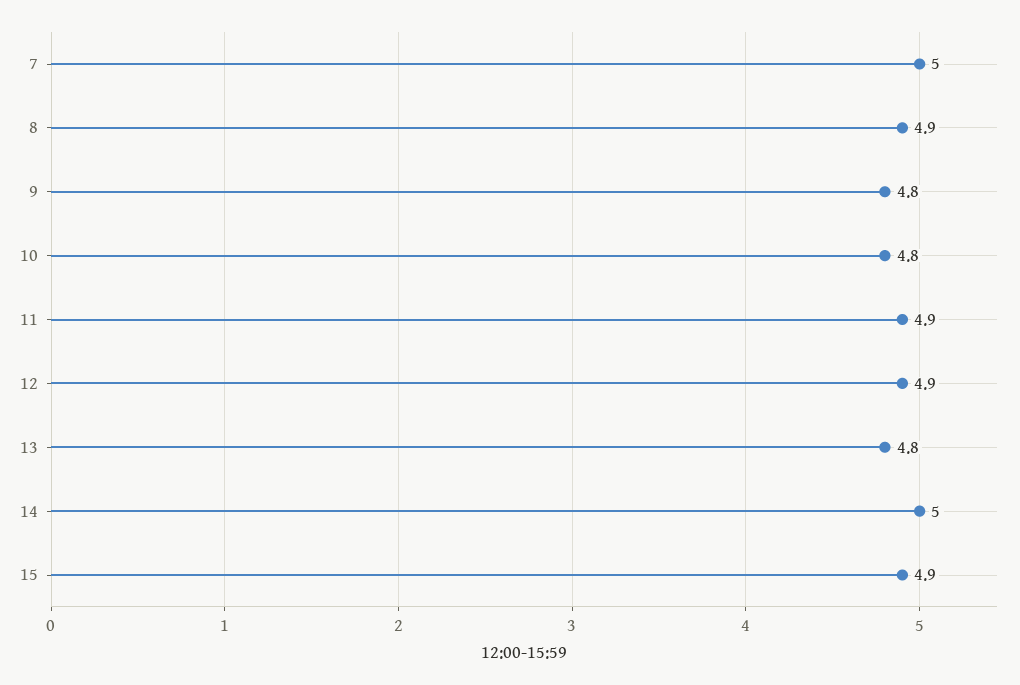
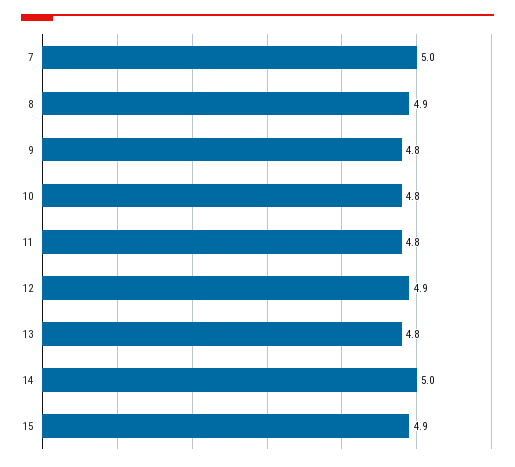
11: 4.9 -> 4.8

